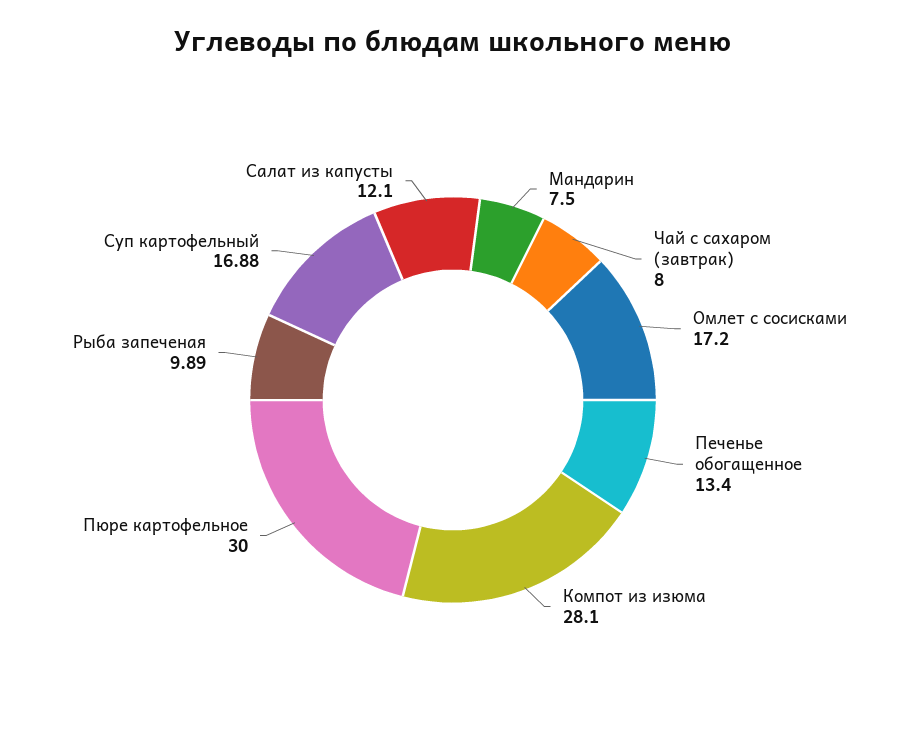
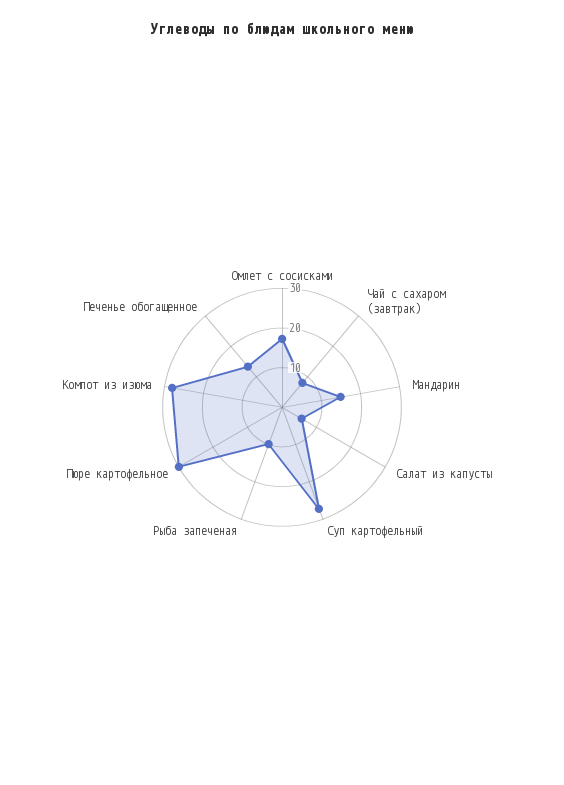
Мандарин: 7.5 -> 15
Суп картофельный: 16.88 -> 27.5
Салат из капусты: 12.1 -> 5

